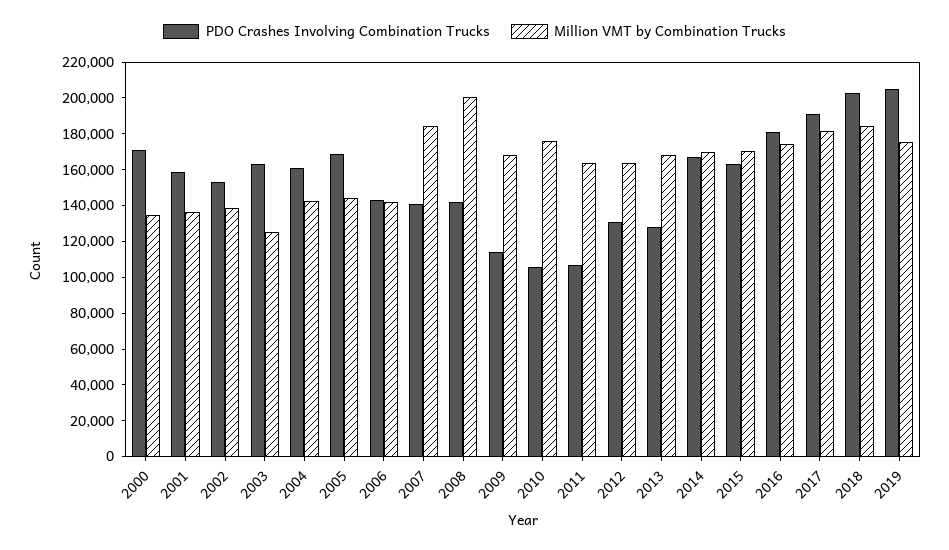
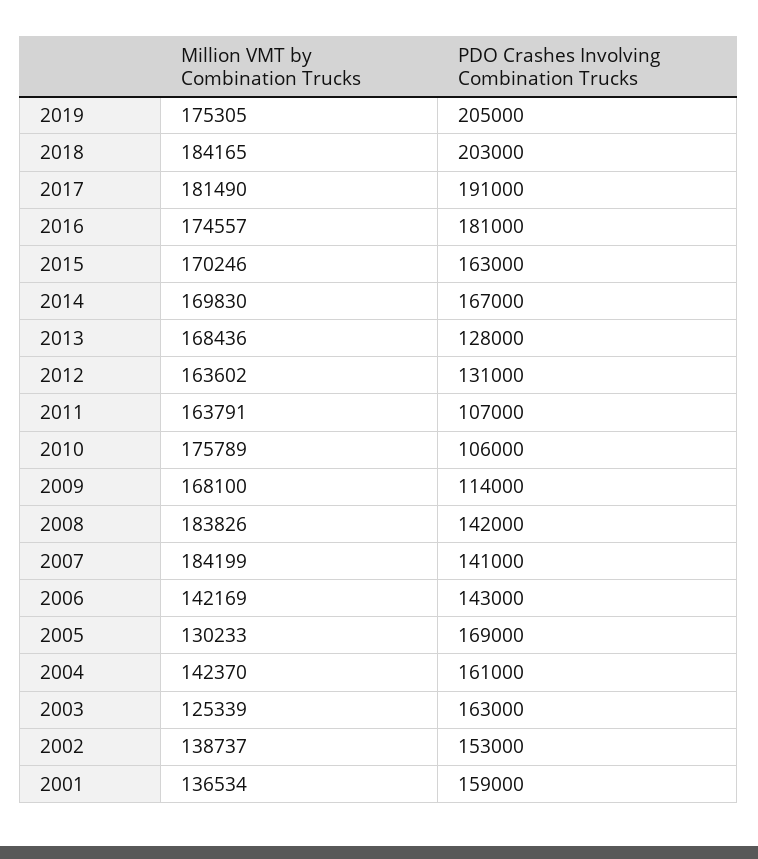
PDO Crashes Involving Combination Trucks, 2000: 170000 -> none
Million VMT by Combination Trucks, 2000: 135000 -> none
Million VMT by Combination Trucks, 2005: 145000 -> 130233
Million VMT by Combination Trucks, 2008: 200000 -> 183826

